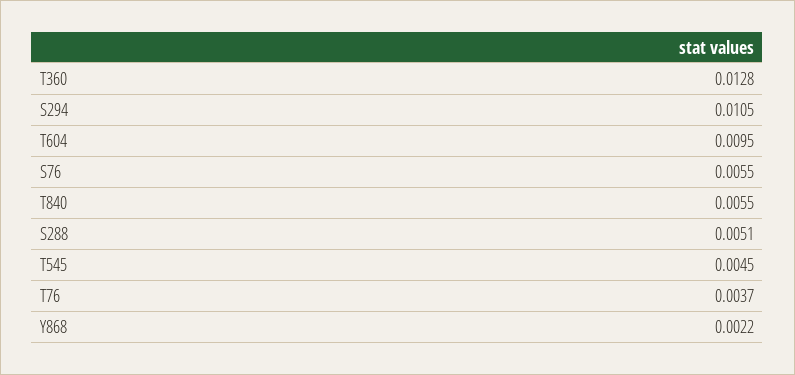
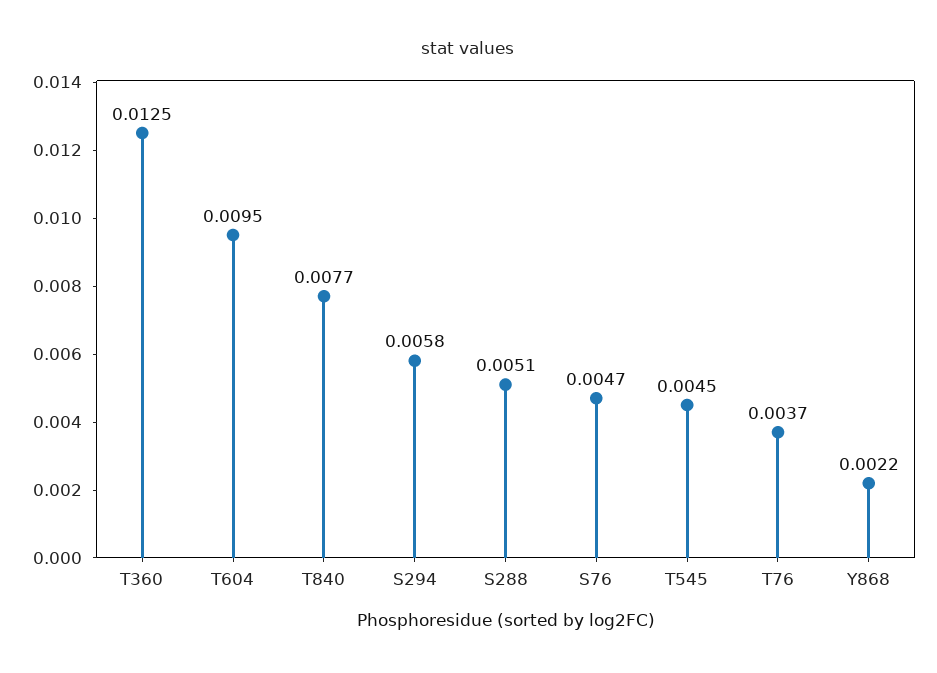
T360: 0.0128 -> 0.0125
S294: 0.0105 -> 0.0058
S76: 0.0055 -> 0.0047
T840: 0.0055 -> 0.0077

